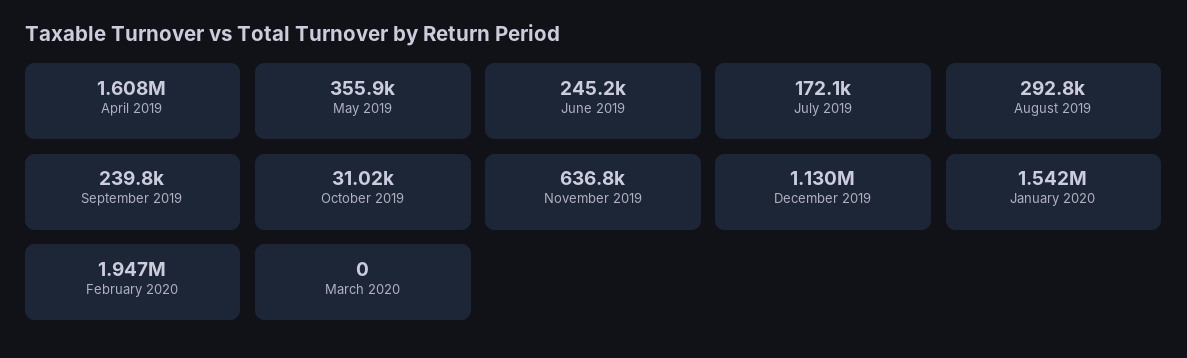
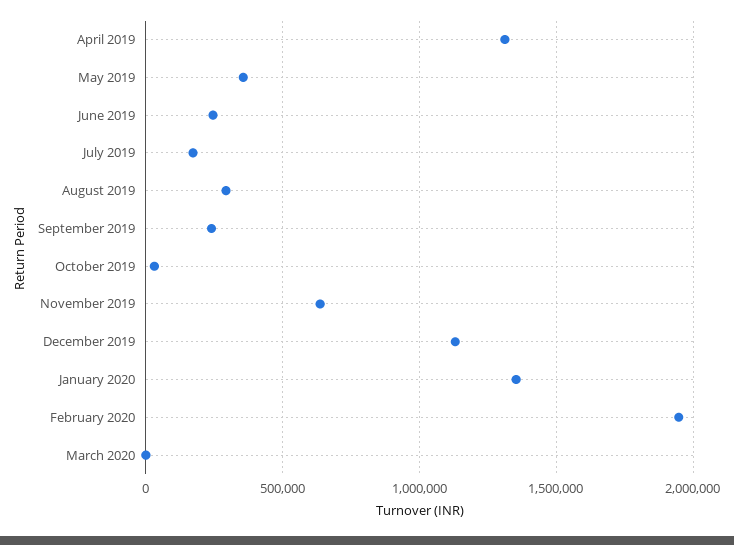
April 2019: 1608000 -> 1300000
January 2020: 1542000 -> 1350000

